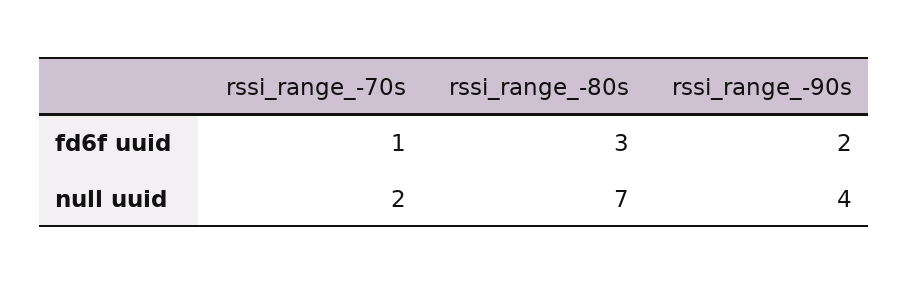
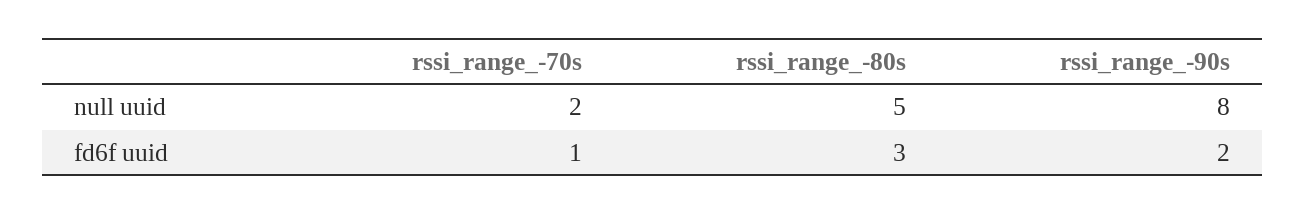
rssi_range_-80s, null uuid: 7 -> 5
rssi_range_-90s, null uuid: 4 -> 8

